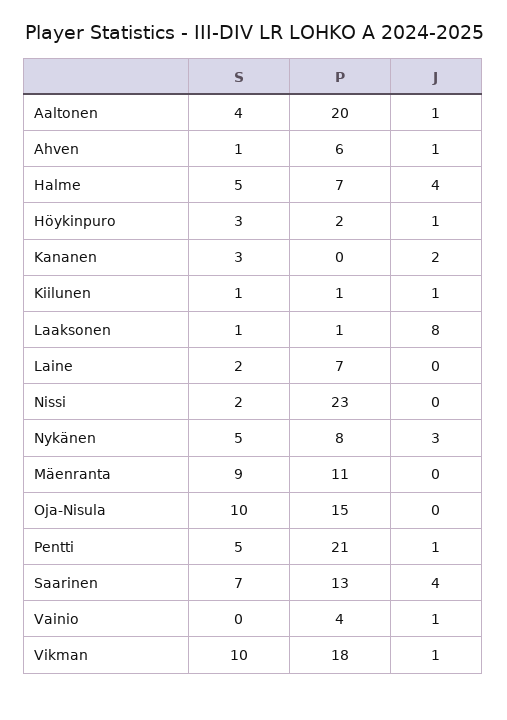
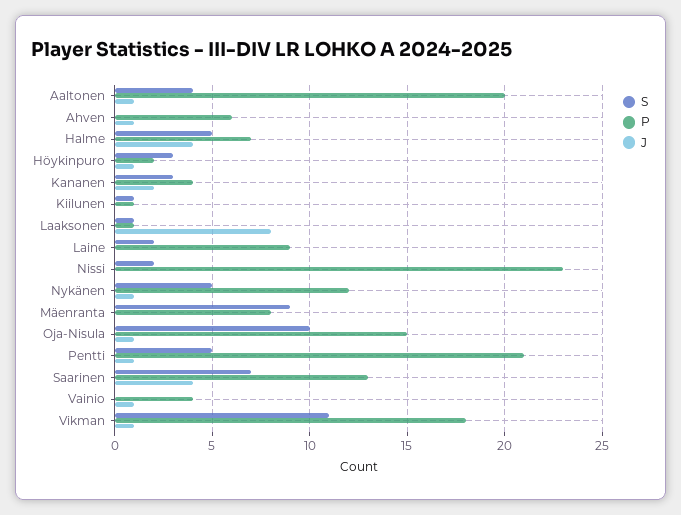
S, Ahven: 1 -> 0
P, Kananen: 0 -> 4
J, Kiilunen: 1 -> 0
P, Laine: 7 -> 9
P, Nykänen: 8 -> 12
J, Nykänen: 3 -> 1
P, Mäenranta: 11 -> 8
J, Oja-Nisula: 0 -> 1
S, Vikman: 10 -> 11

